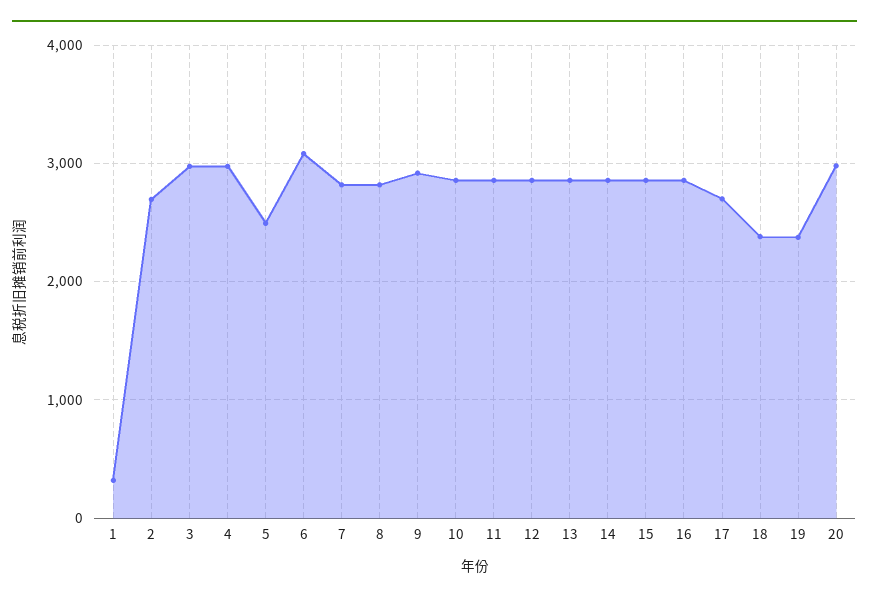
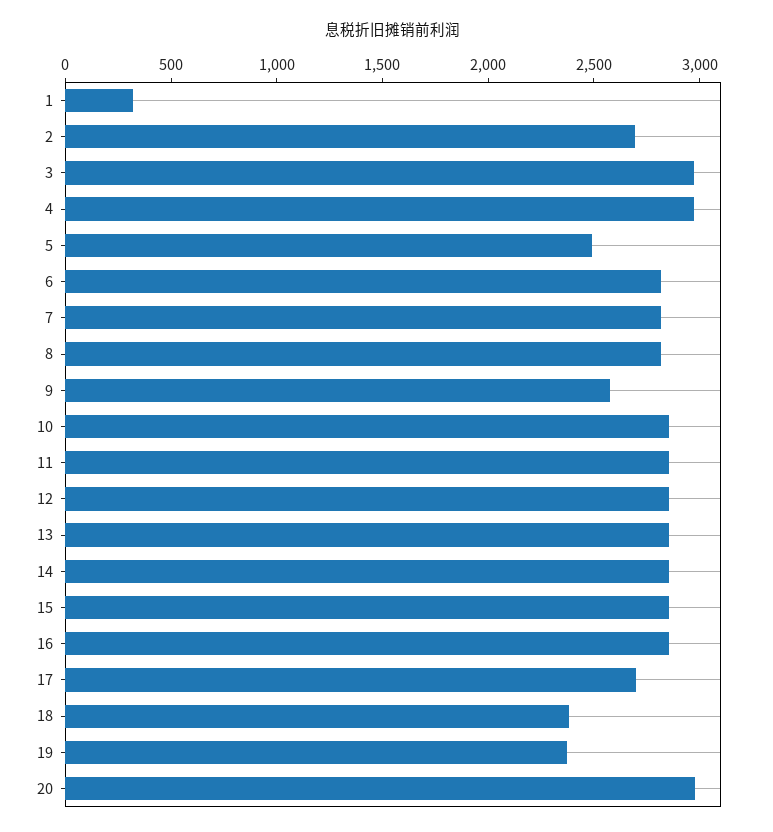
6: 3100 -> 2800
9: 2900 -> 2600

